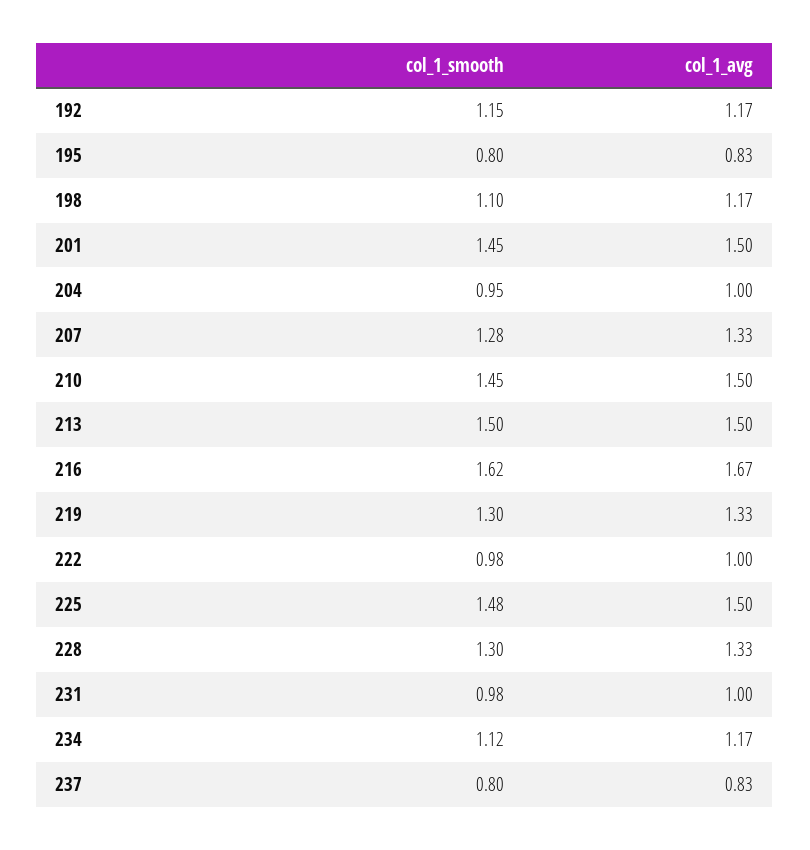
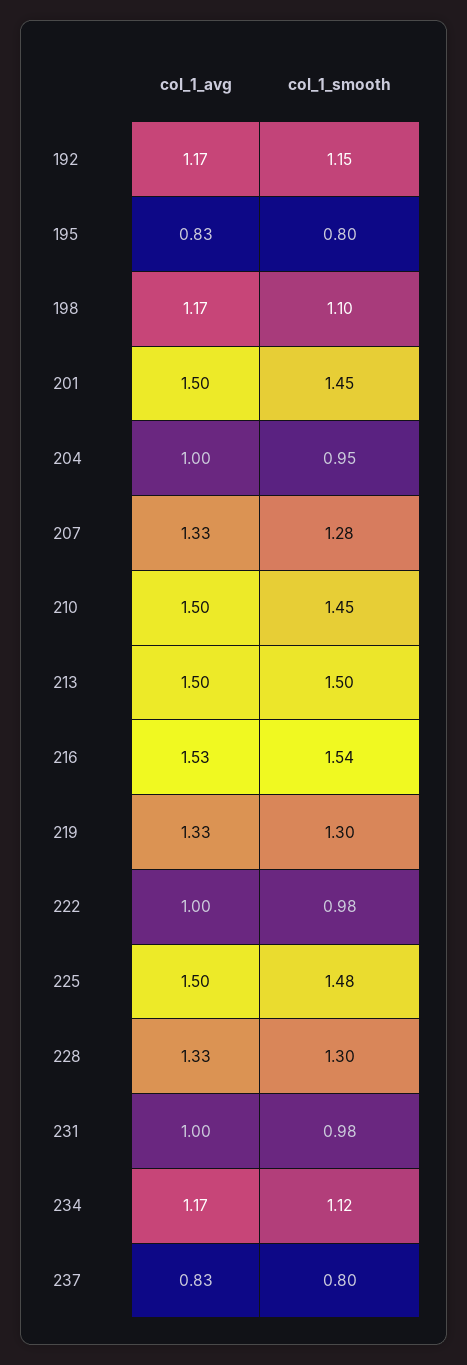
col_1_smooth, 216: 1.62 -> 1.54
col_1_avg, 216: 1.67 -> 1.53

